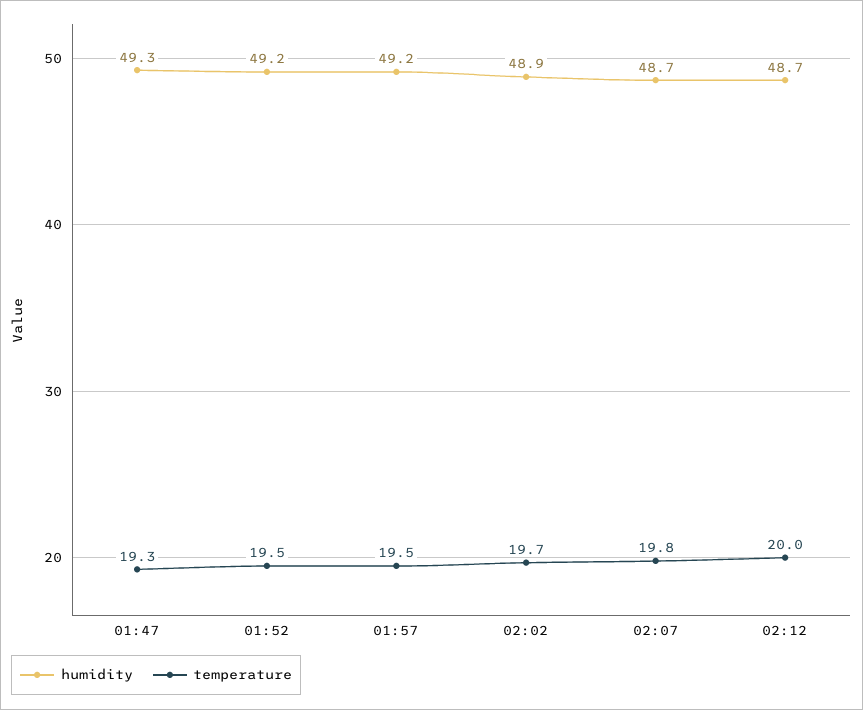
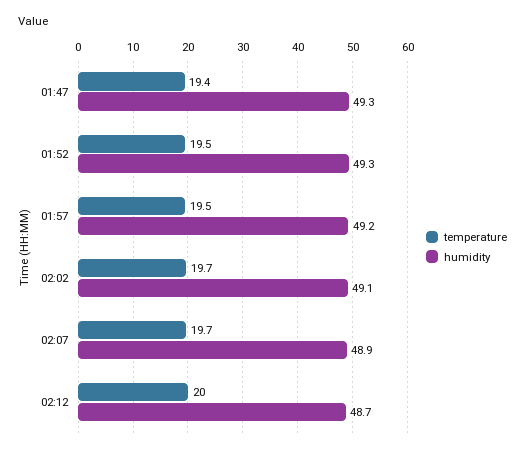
temperature, 01:47: 19.3 -> 19.4
humidity, 01:52: 49.2 -> 49.3
humidity, 02:02: 48.9 -> 49.1
humidity, 02:07: 48.7 -> 48.9
temperature, 02:07: 19.8 -> 19.7

